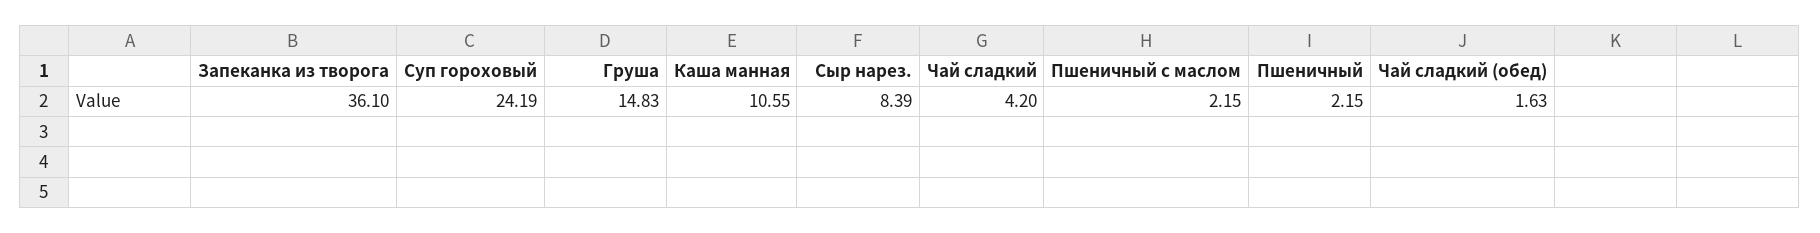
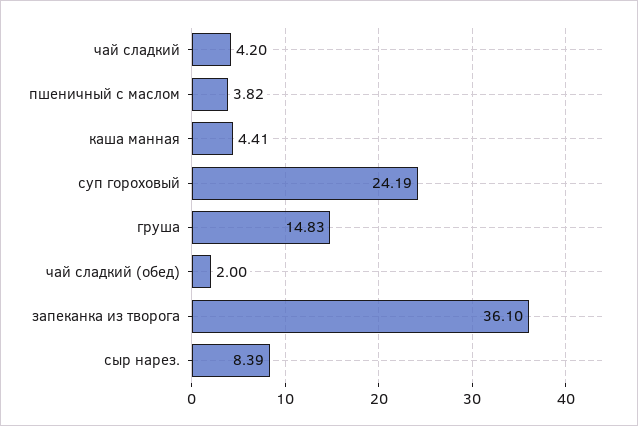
Каша манная: 10.55 -> 4.41
Пшеничный с маслом: 2.15 -> 3.82
Пшеничный: 2.15 -> none
Чай сладкий (обед): 1.63 -> 2

